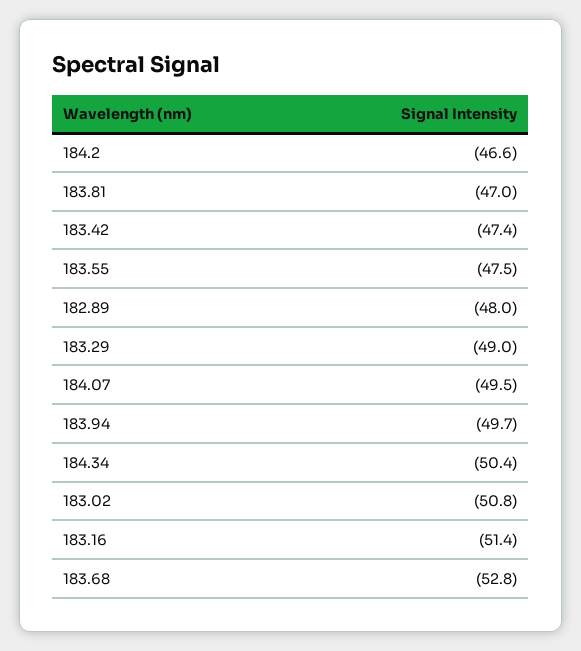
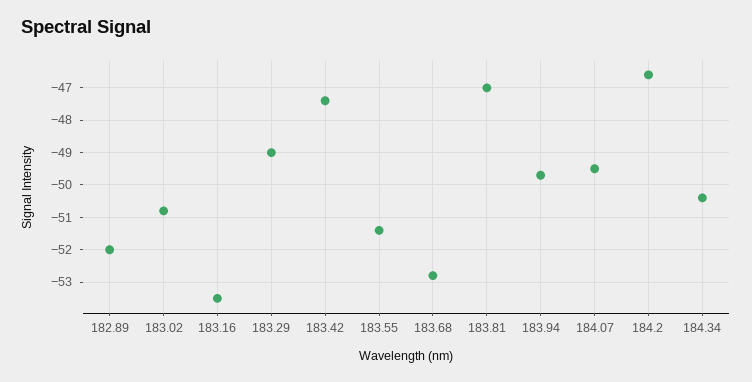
183.55: -47.5 -> -51.5
182.89: -48 -> -52
183.16: -51.4 -> -53.5

